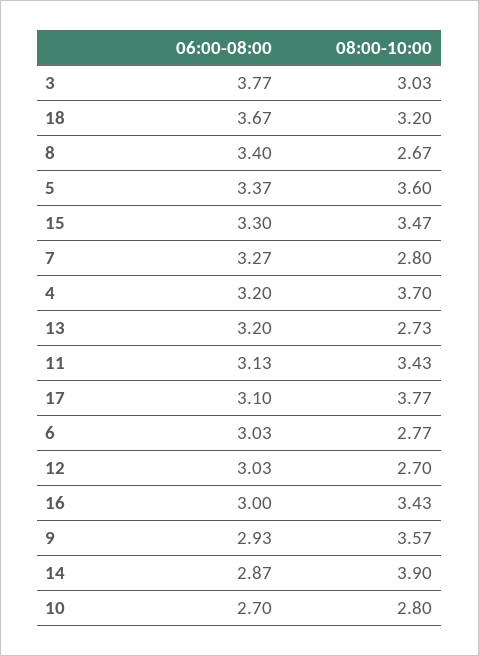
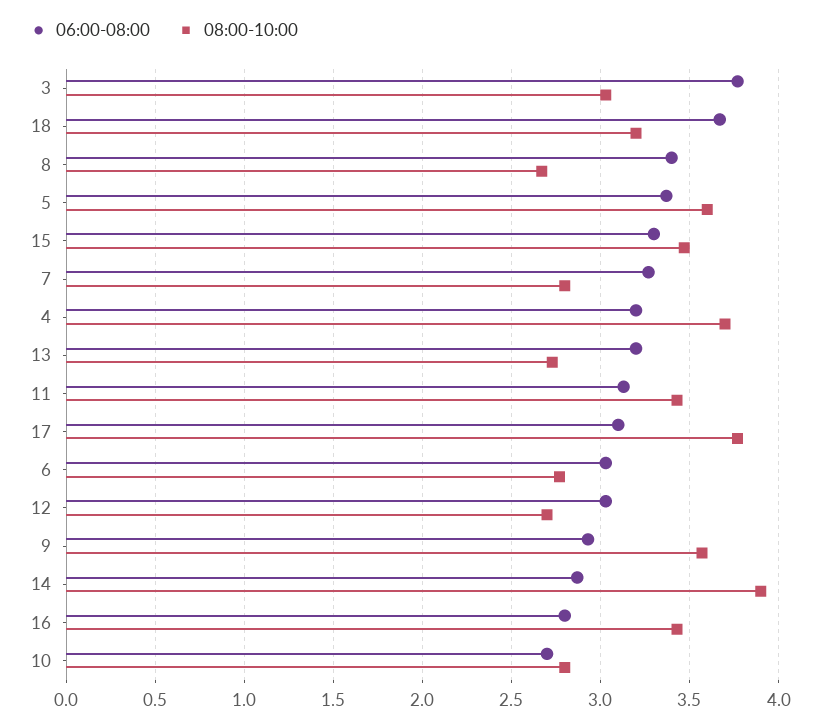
06:00-08:00, 16: 3 -> 2.8

